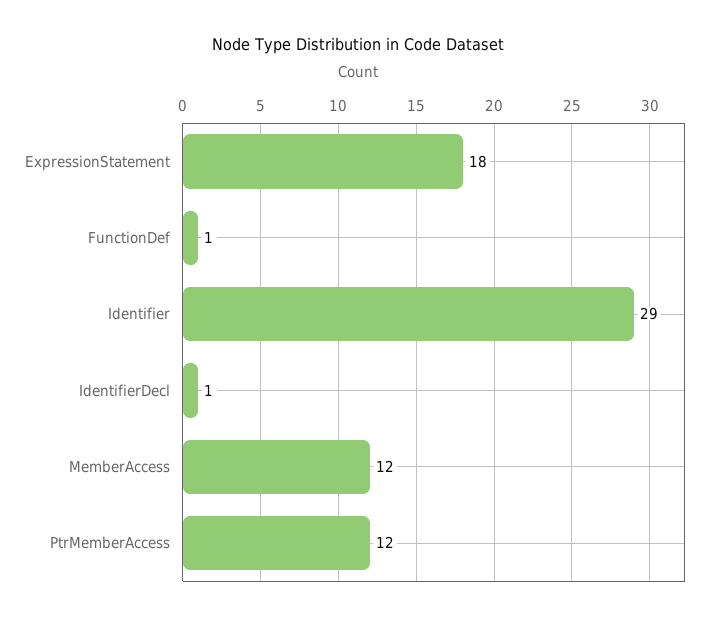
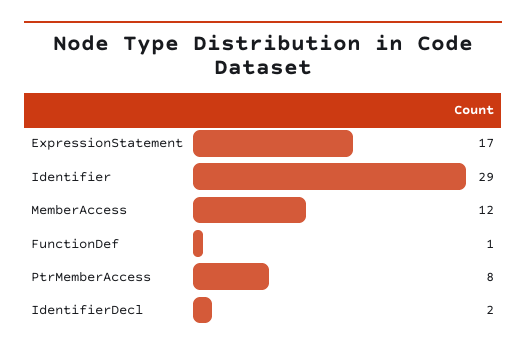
ExpressionStatement: 18 -> 17
IdentifierDecl: 1 -> 2
PtrMemberAccess: 12 -> 8

